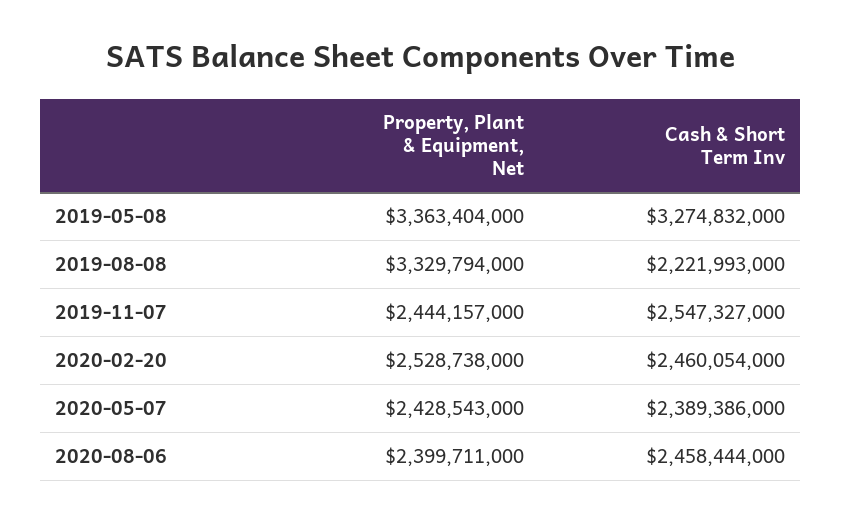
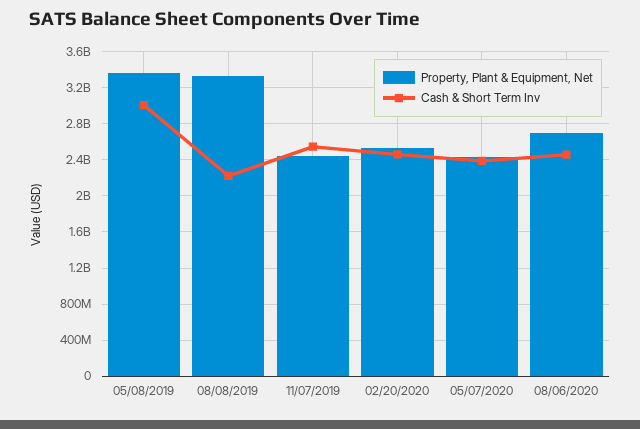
Cash & Short Term Inv, 2019-05-08: 3274832000 -> 3000000000
Property, Plant & Equipment, Net, 2020-08-06: 2399711000 -> 2700000000

